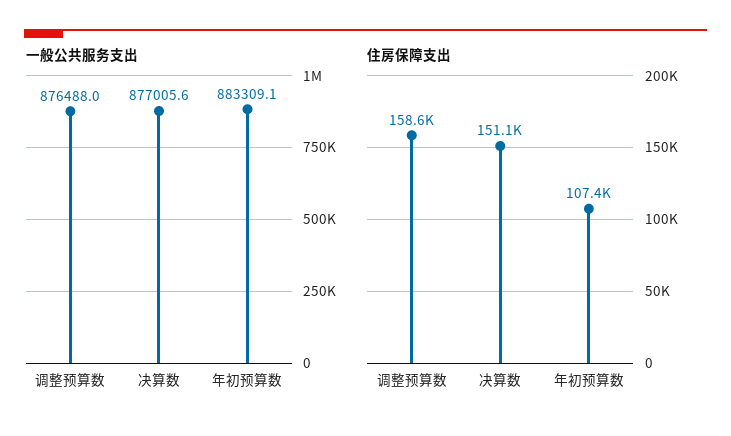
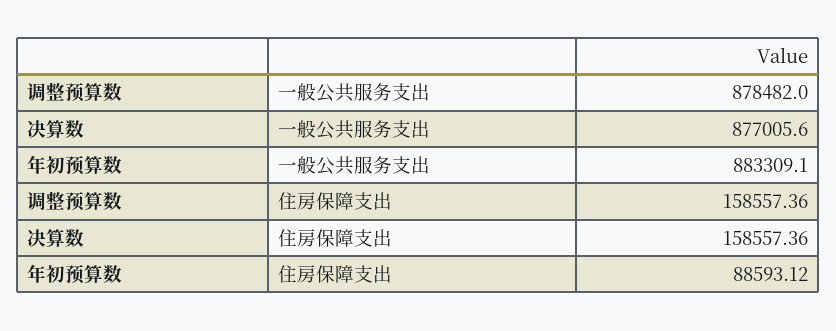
一般公共服务支出, 调整预算数: 876488 -> 878482
住房保障支出, 决算数: 151100 -> 158557.36
住房保障支出, 年初预算数: 107400 -> 88593.12

